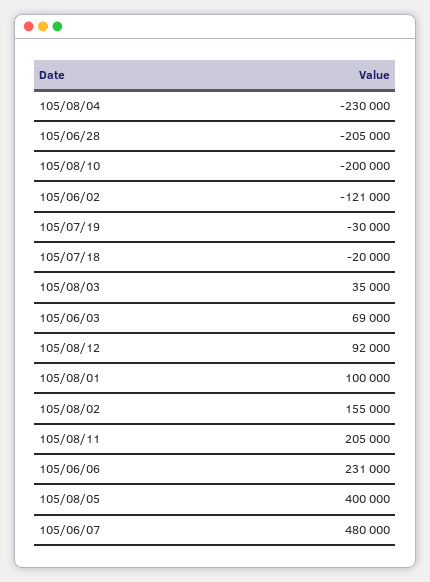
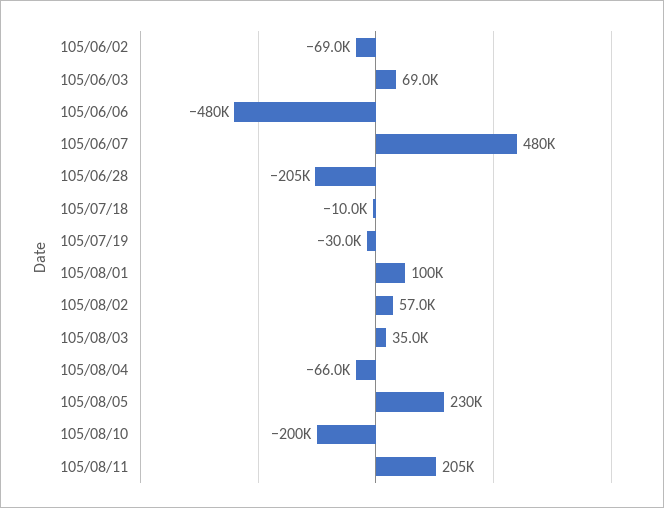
105/08/04: -230000 -> -66000
105/06/02: -121000 -> -69000
105/07/18: -20000 -> -10000
105/08/12: 92000 -> none
105/08/02: 155000 -> 57000
105/06/06: 231000 -> -480000
105/08/05: 400000 -> 230000

